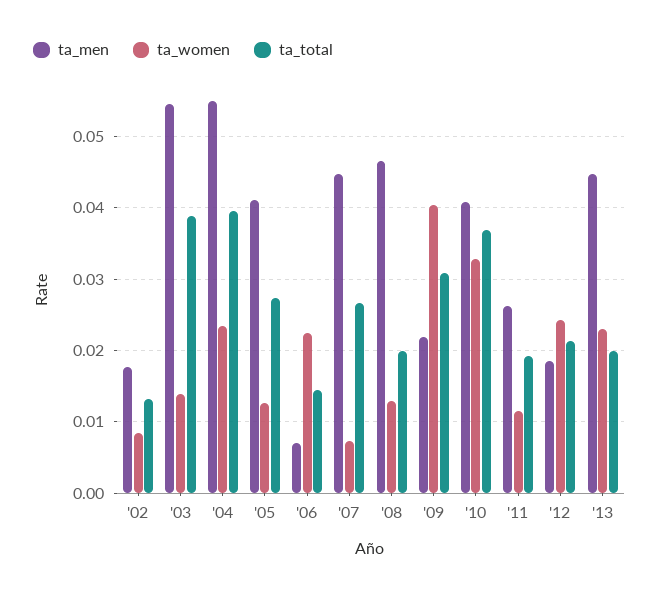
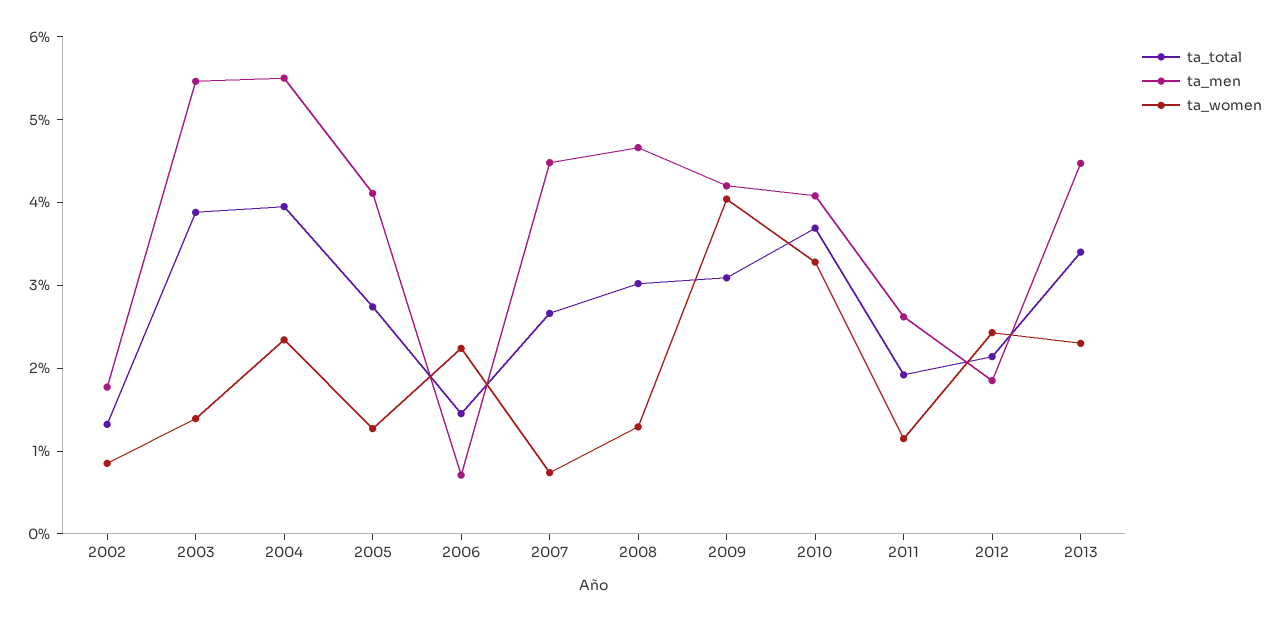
ta_total, '08: 0.02 -> 0.03
ta_men, '09: 0.022 -> 0.042
ta_total, '13: 0.02 -> 0.034

